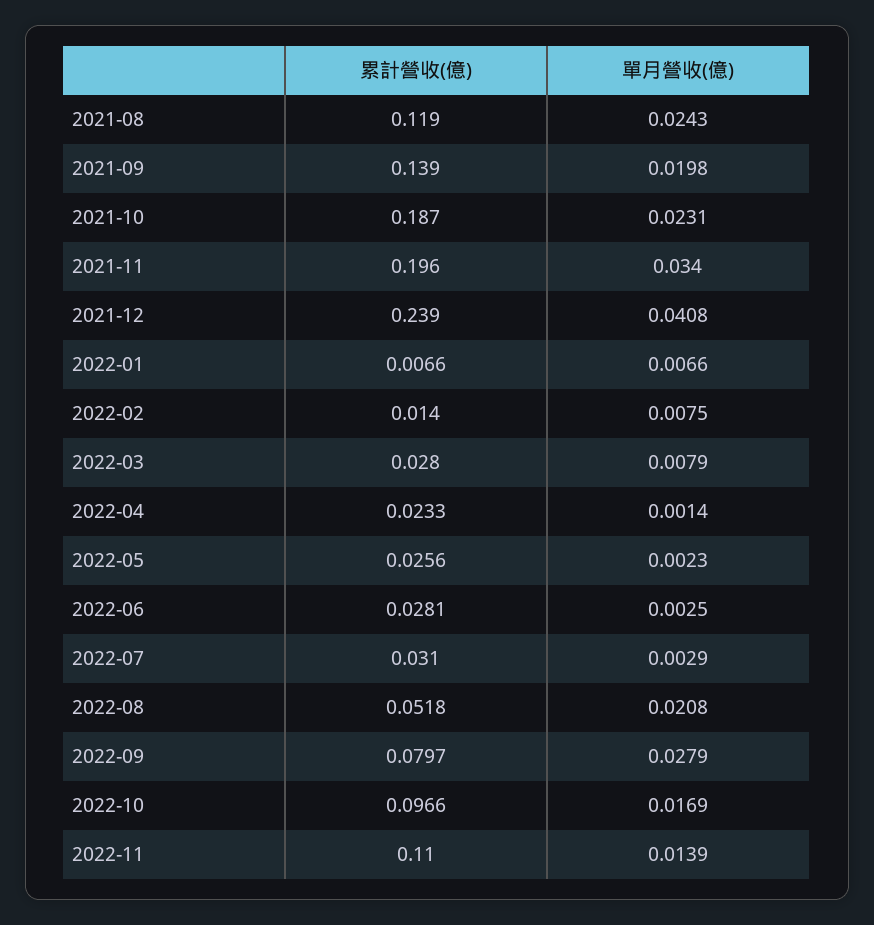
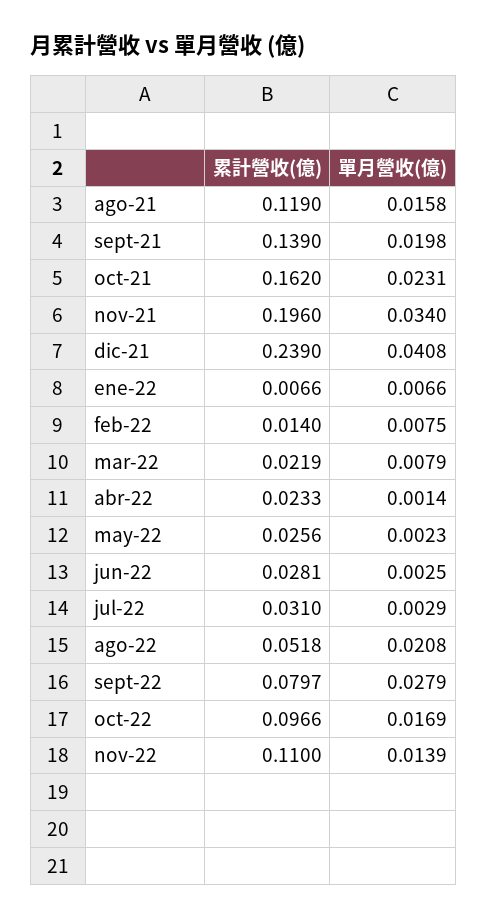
單月營收(億), 2021-08: 0.0243 -> 0.0158
累計營收(億), 2021-10: 0.187 -> 0.162
累計營收(億), 2022-03: 0.028 -> 0.0219

